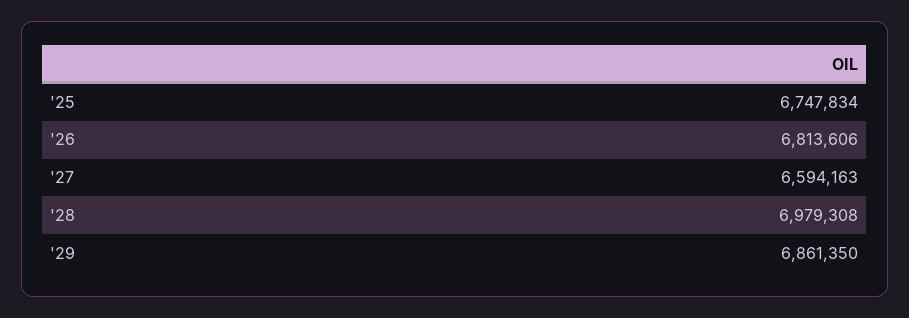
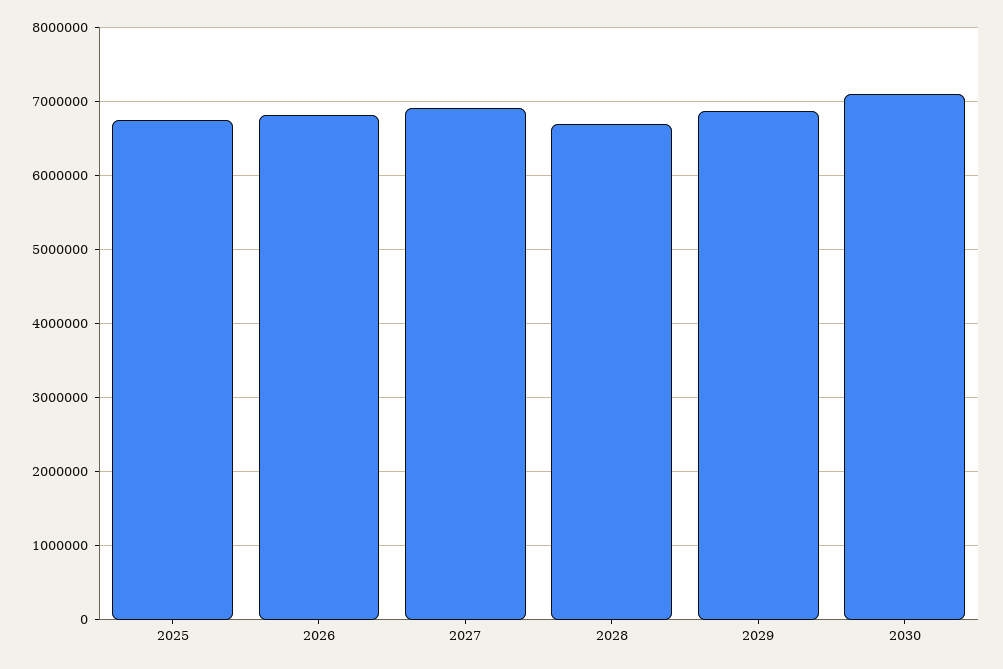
'27: 6594163 -> 6900000
'28: 6979308 -> 6700000
2030: none -> 7100000

